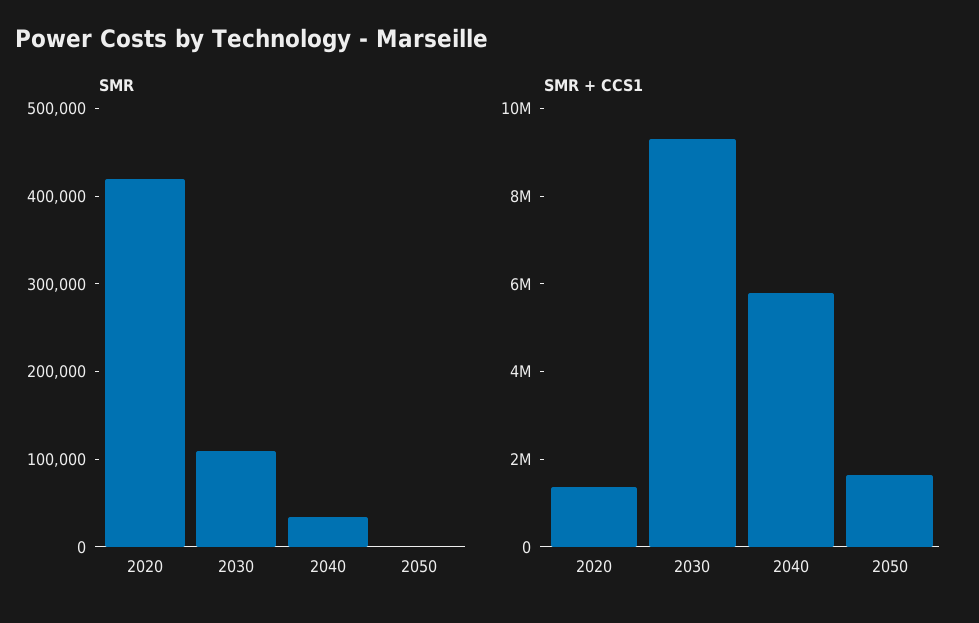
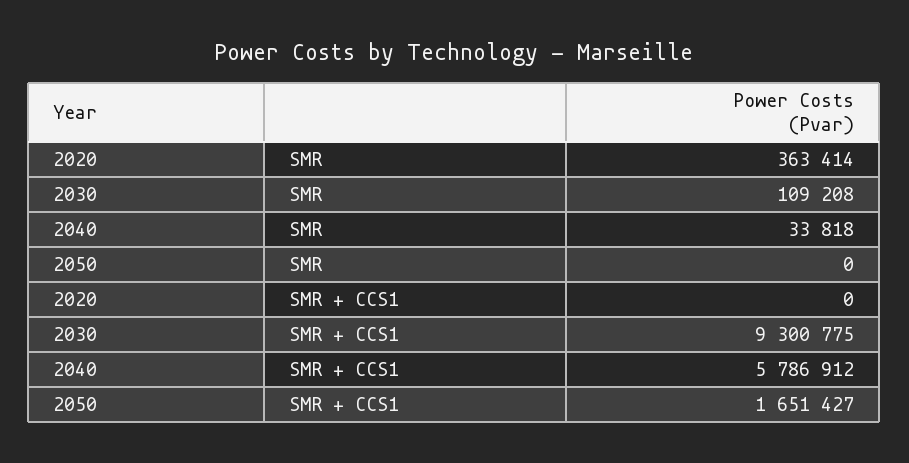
SMR, 2020: 420000 -> 363414
SMR + CCS1, 2020: 1500000 -> 0

